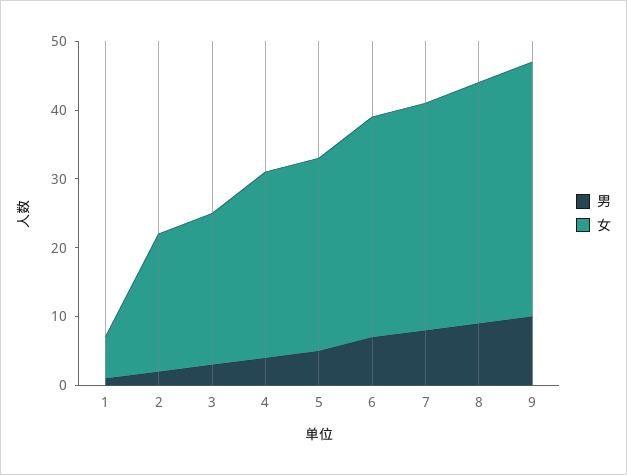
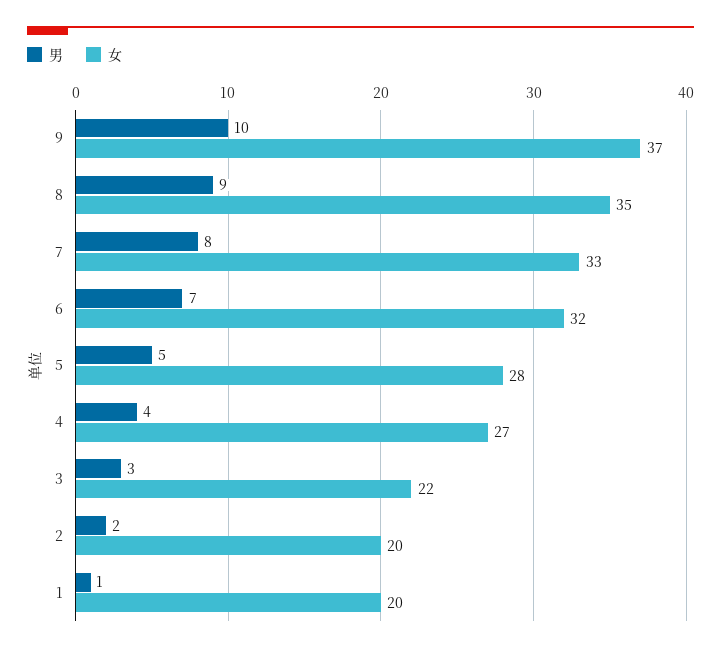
女, 1: 5 -> 20

